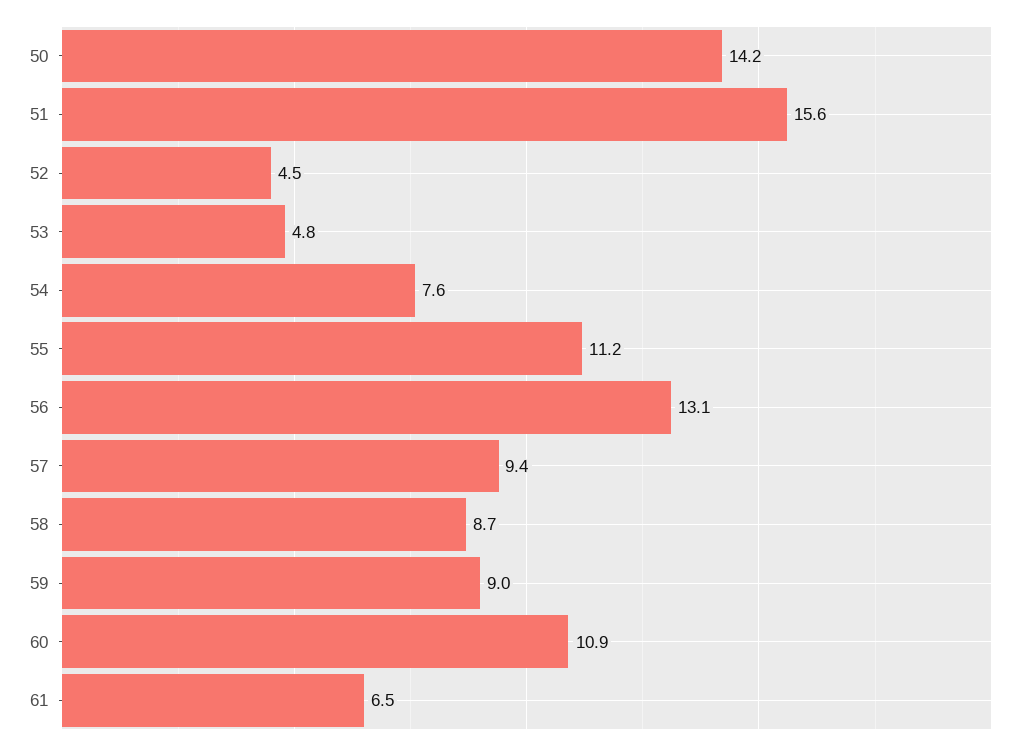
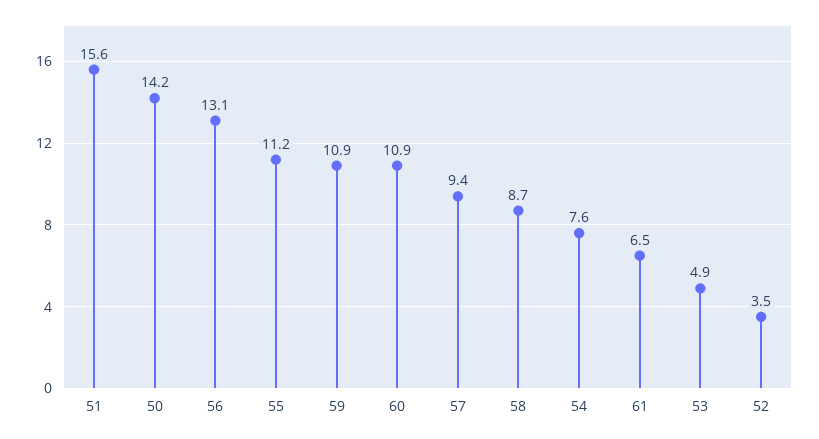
52: 4.5 -> 3.5
53: 4.8 -> 4.9
59: 9 -> 10.9

